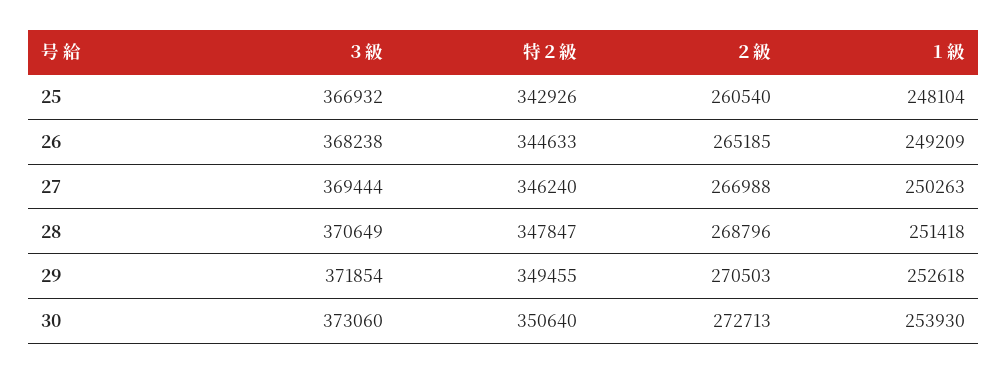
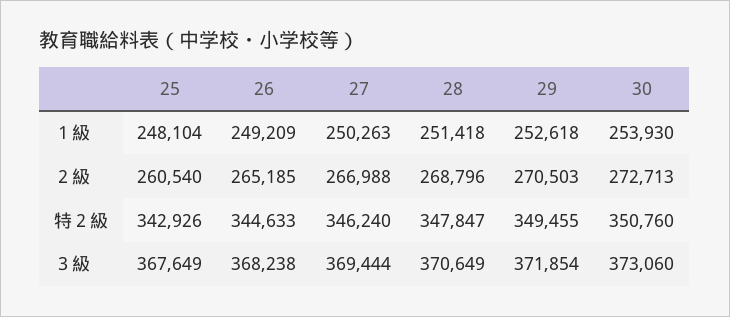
３級, 25: 366932 -> 367649
特２級, 30: 350640 -> 350760

